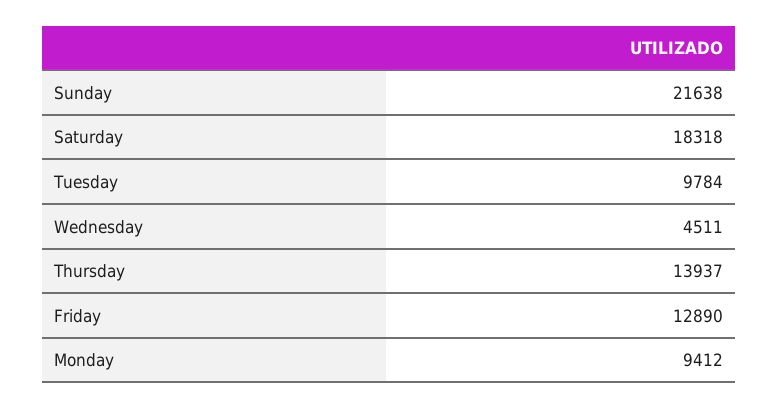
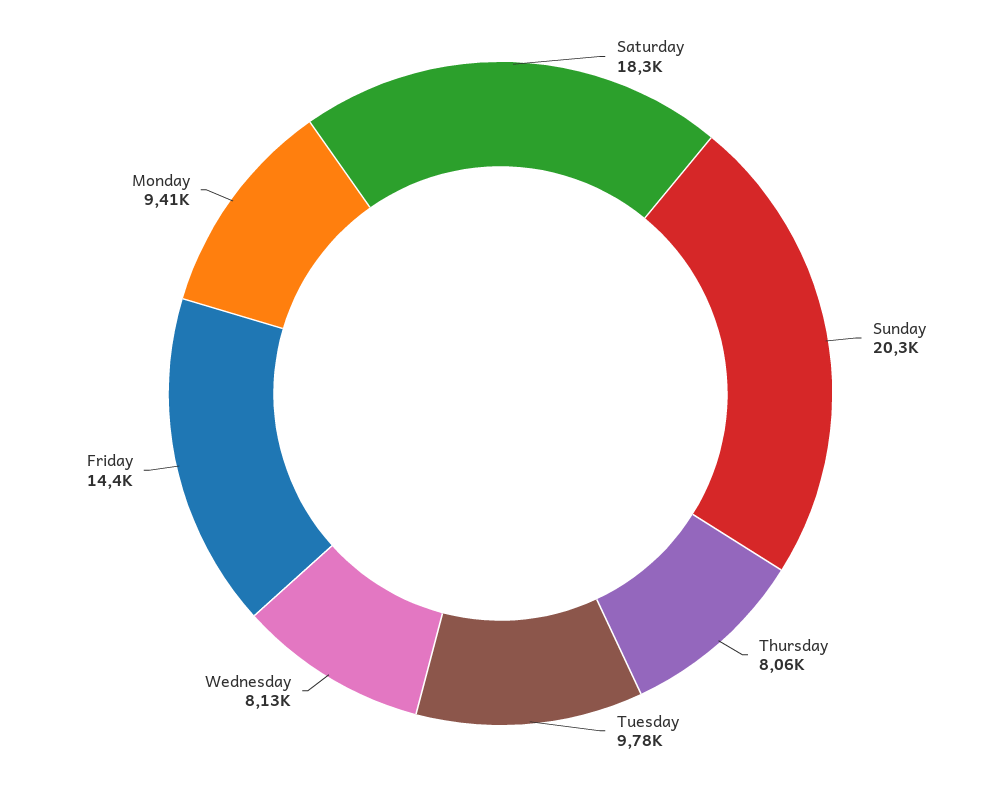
Sunday: 21638 -> 20300
Wednesday: 4511 -> 8130
Thursday: 13937 -> 8060
Friday: 12890 -> 14400

